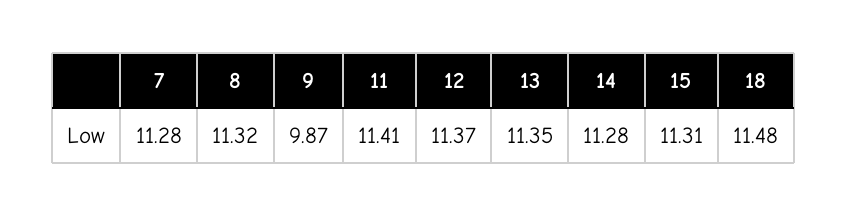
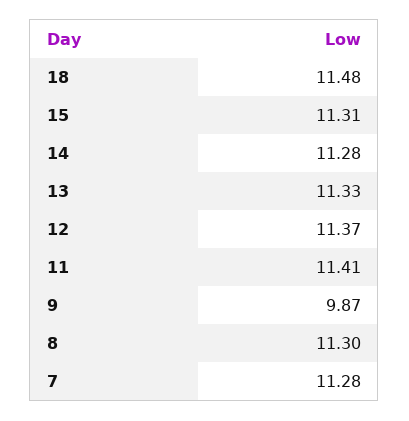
8: 11.32 -> 11.3
13: 11.35 -> 11.33

